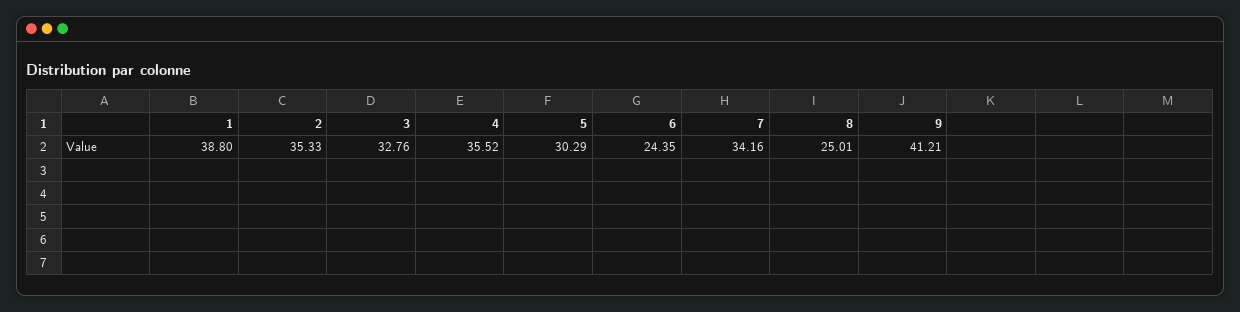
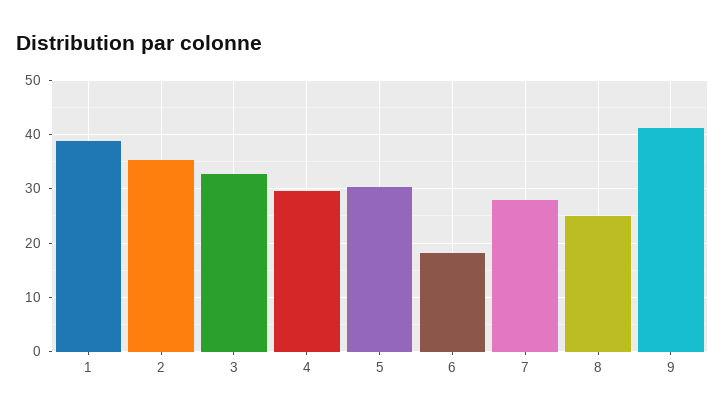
4: 35.52 -> 30
6: 24.35 -> 18
7: 34.16 -> 28

